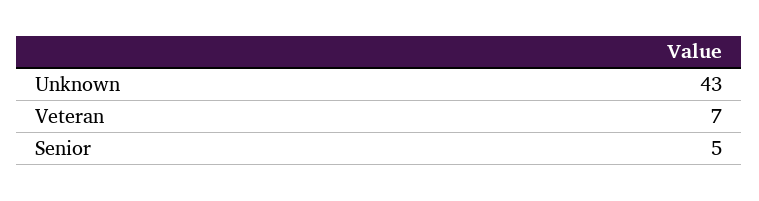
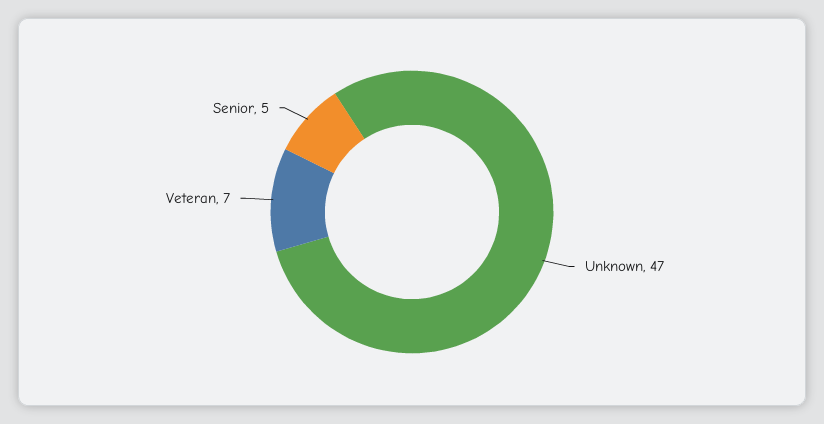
Unknown: 43 -> 47

